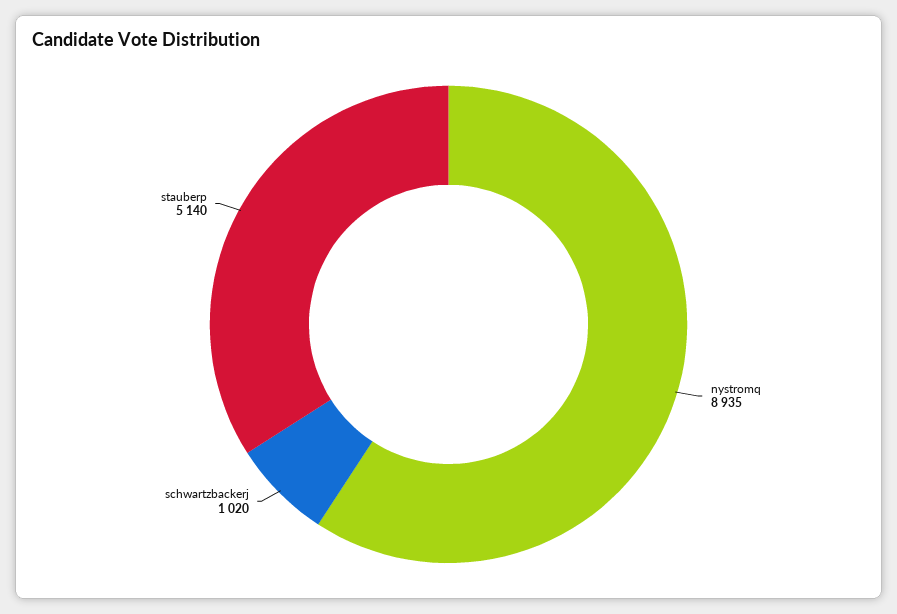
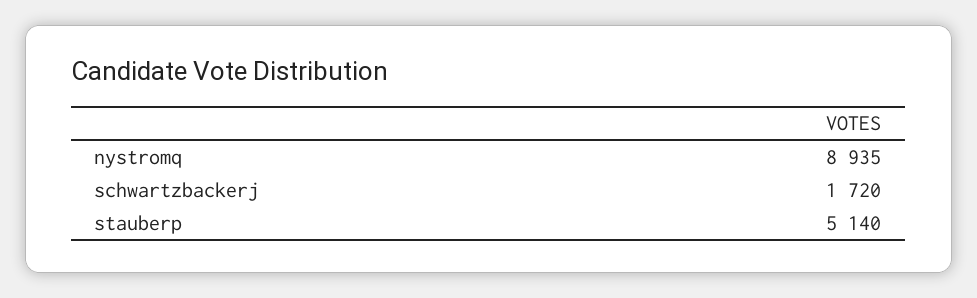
schwartzbackerj: 1020 -> 1720

